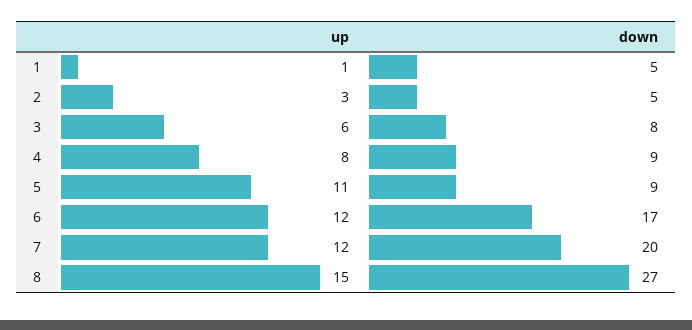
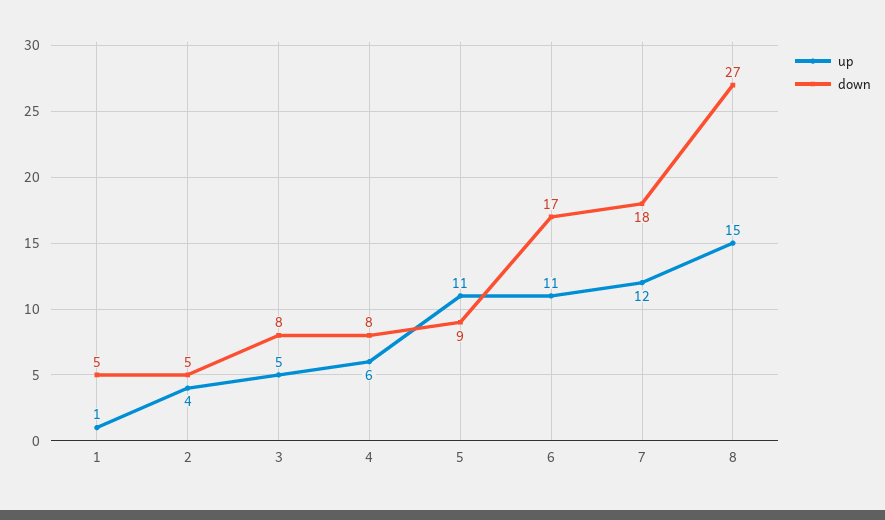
up, 2: 3 -> 4
up, 3: 6 -> 5
up, 4: 8 -> 6
down, 4: 9 -> 8
up, 6: 12 -> 11
down, 7: 20 -> 18

